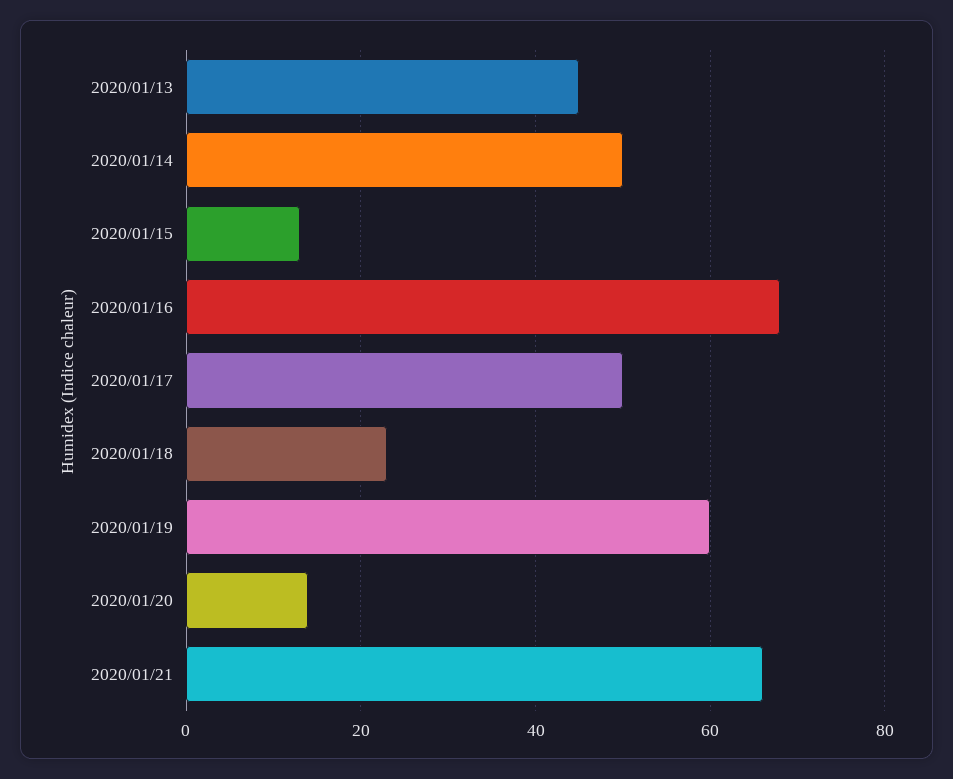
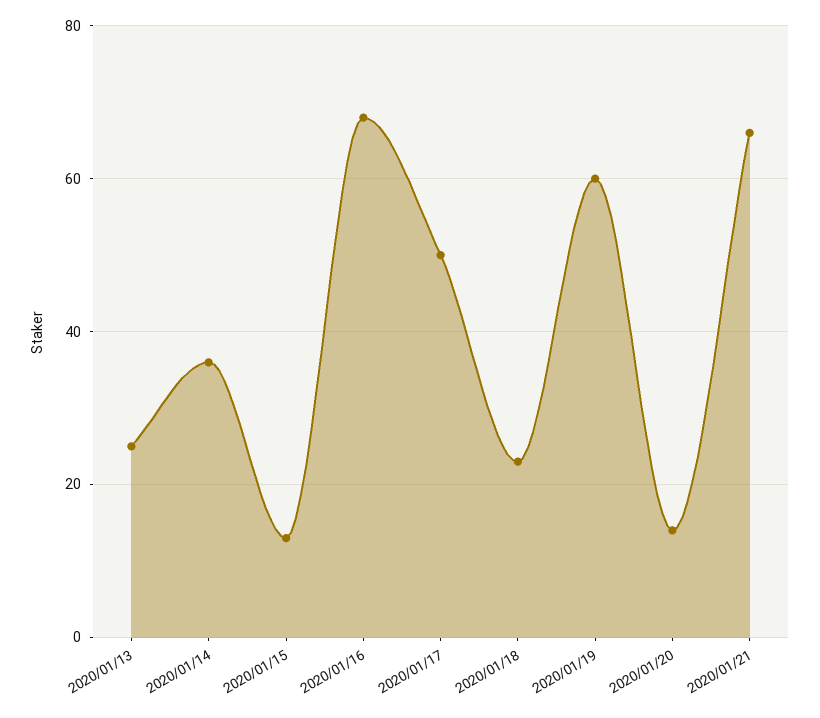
2020/01/13: 45 -> 25
2020/01/14: 50 -> 35

